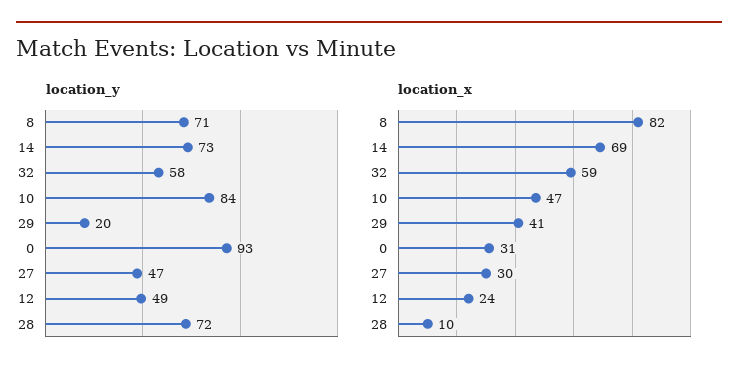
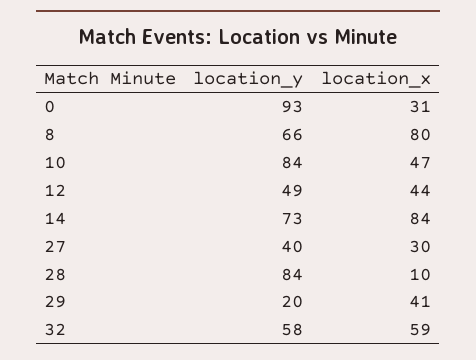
location_y, 8: 71 -> 66
location_y, 27: 47 -> 40
location_y, 28: 72 -> 84
location_x, 8: 82 -> 80
location_x, 14: 69 -> 84
location_x, 12: 24 -> 44

